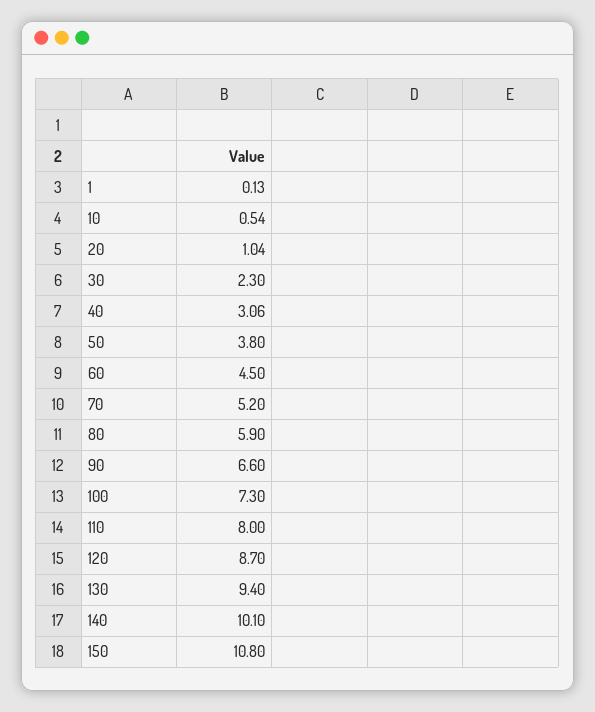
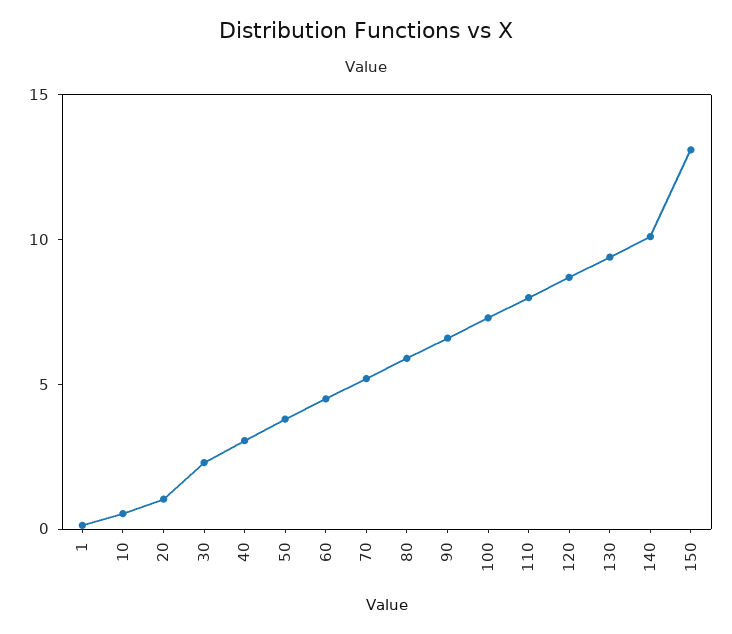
150: 10.8 -> 13

